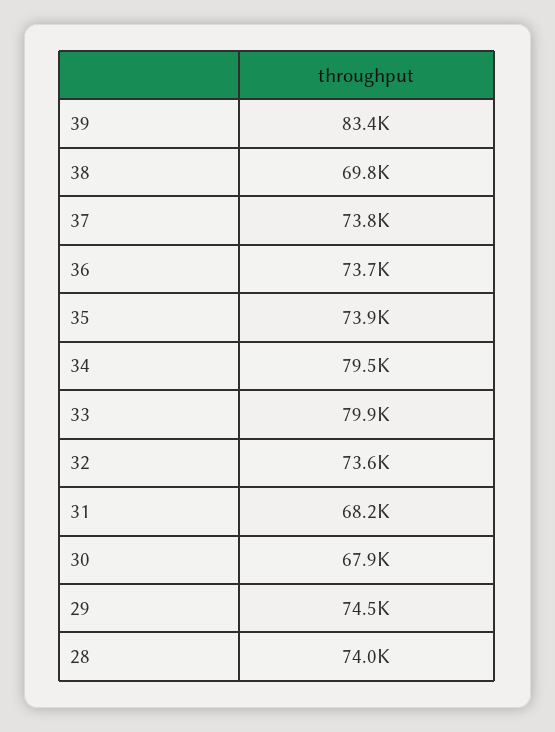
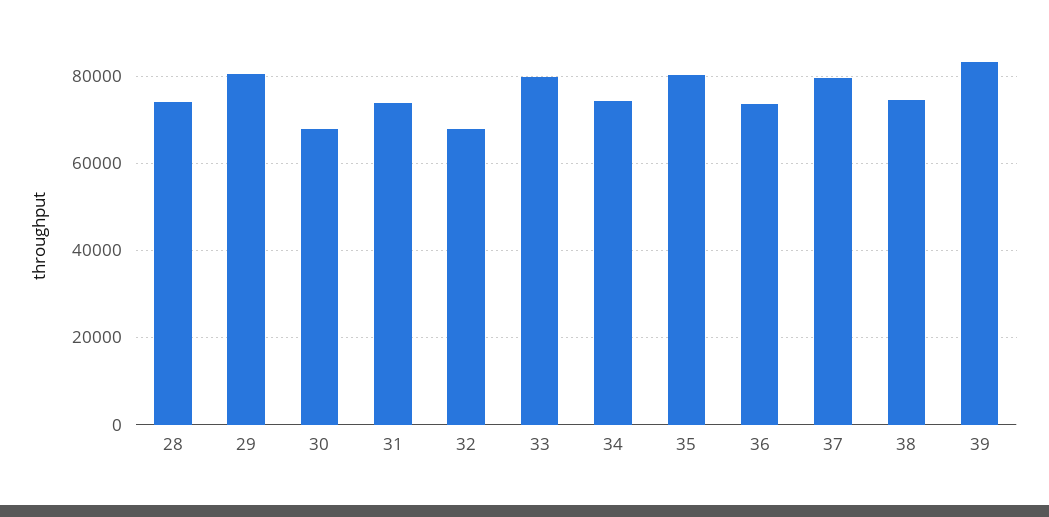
38: 69800 -> 74000
37: 73800 -> 80000
35: 73900 -> 80000
34: 79500 -> 74000
32: 73600 -> 68000
31: 68200 -> 74000
29: 74500 -> 80000

